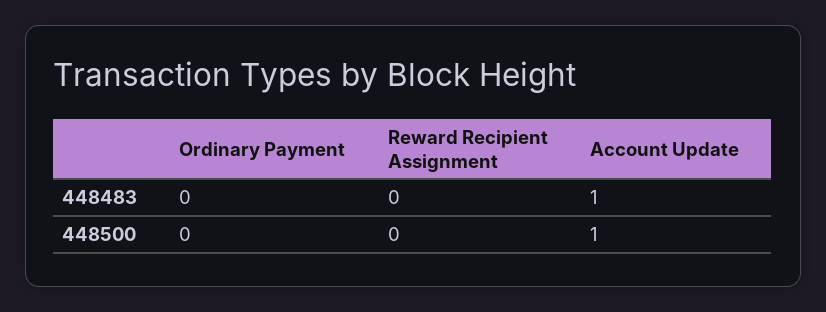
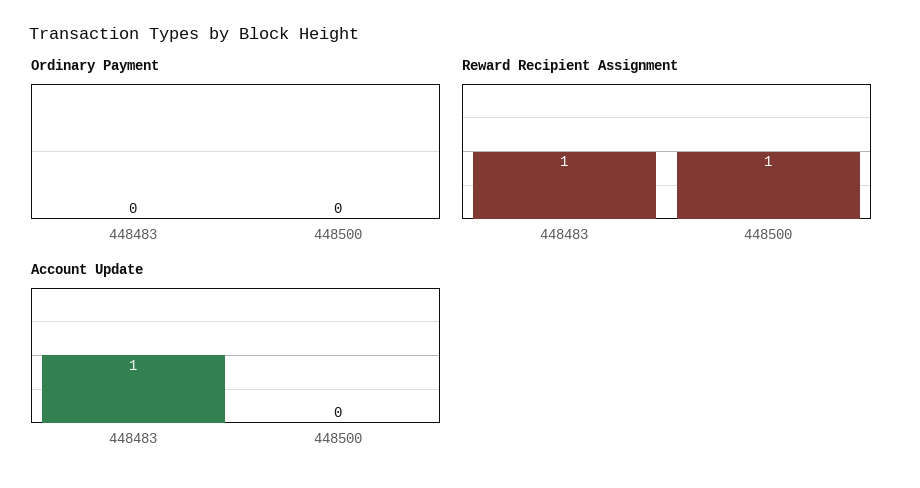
Reward Recipient Assignment, 448483: 0 -> 1
Reward Recipient Assignment, 448500: 0 -> 1
Account Update, 448500: 1 -> 0

